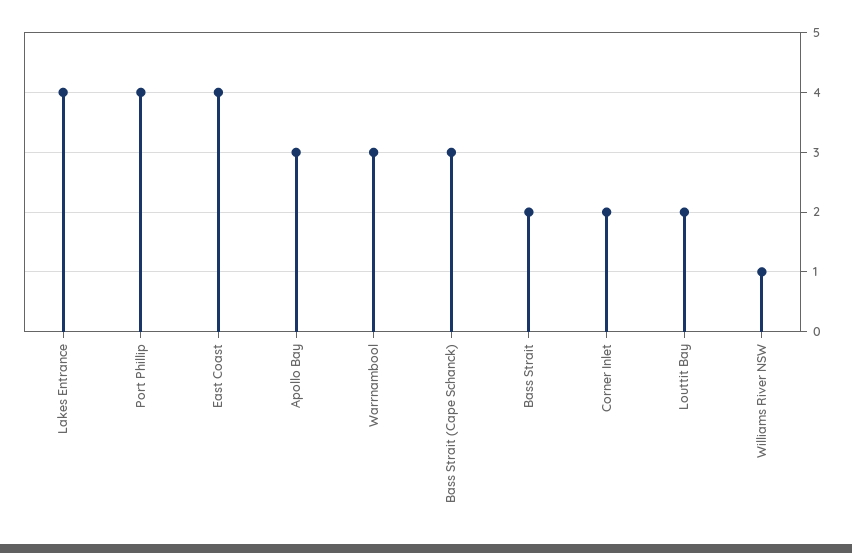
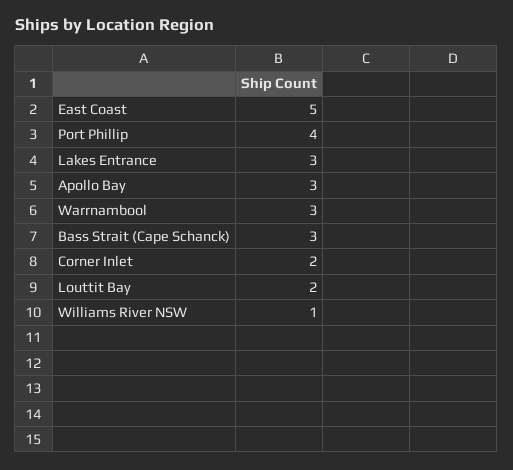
Lakes Entrance: 4 -> 3
East Coast: 4 -> 5
Bass Strait: 2 -> none

